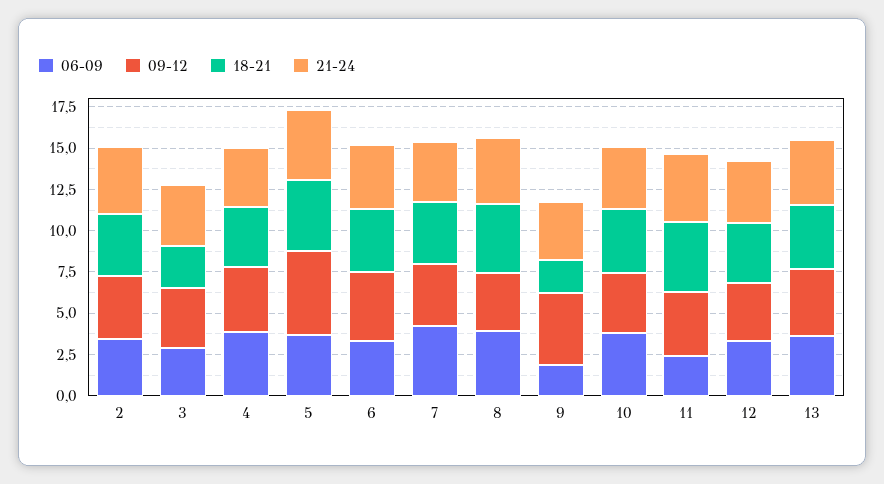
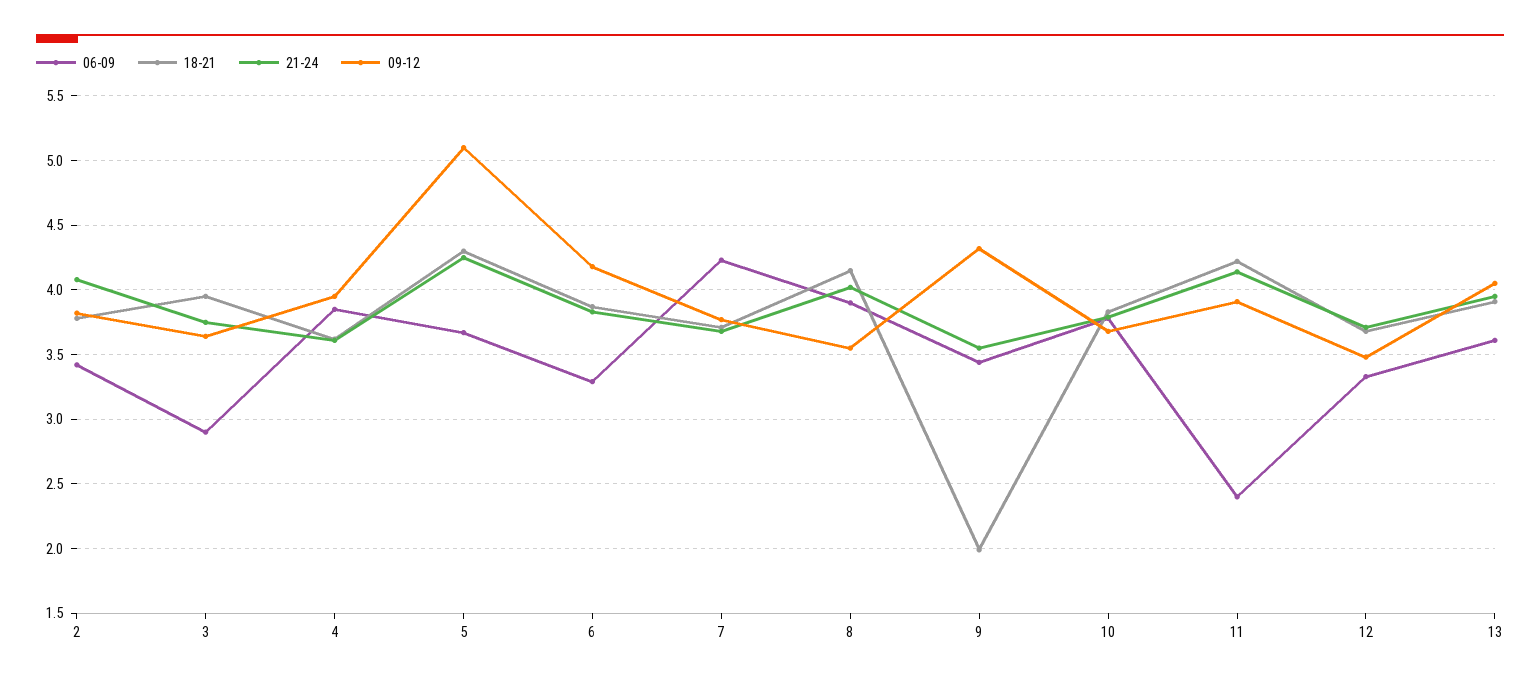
18-21, 3: 2.5 -> 3.95
06-09, 9: 2 -> 3.45

